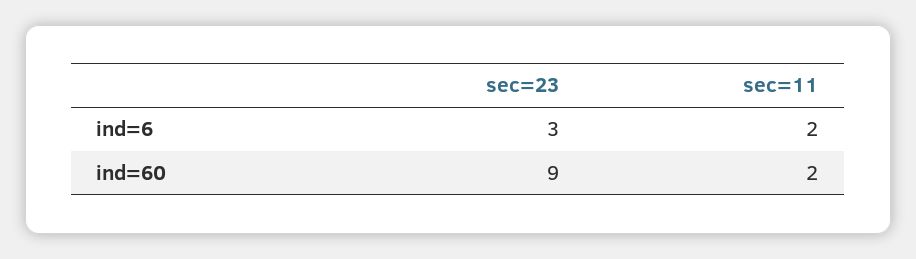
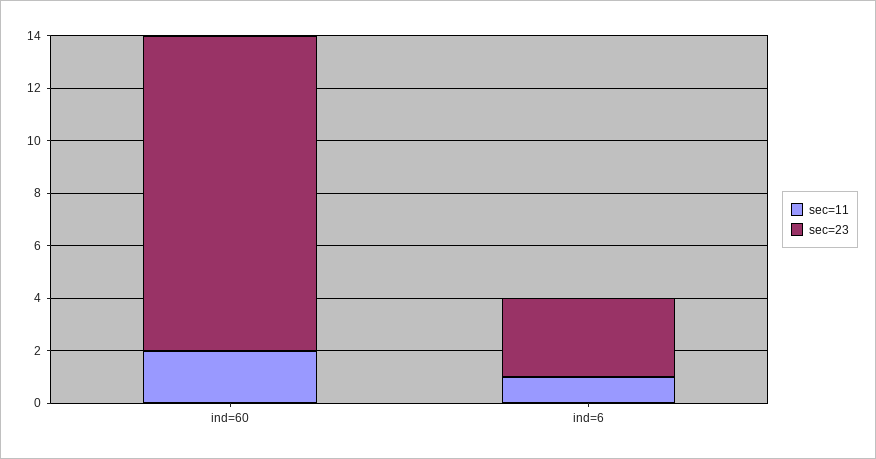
sec=11, ind=6: 2 -> 1
sec=23, ind=60: 9 -> 12

